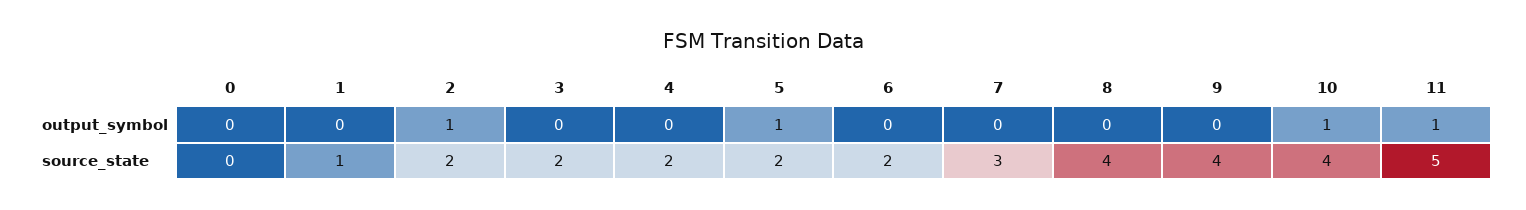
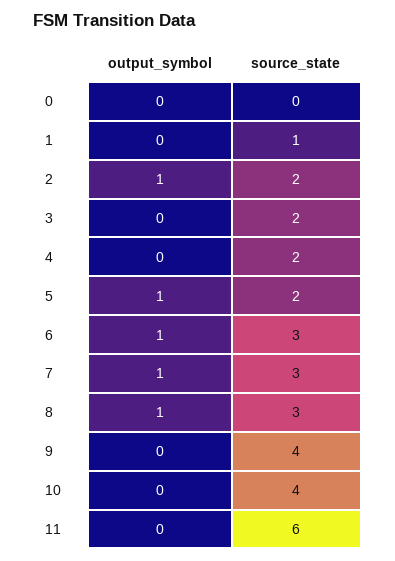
6, output_symbol: 0 -> 1
7, output_symbol: 0 -> 1
8, output_symbol: 0 -> 1
10, output_symbol: 1 -> 0
11, output_symbol: 1 -> 0
6, source_state: 2 -> 3
8, source_state: 4 -> 3
11, source_state: 5 -> 6

